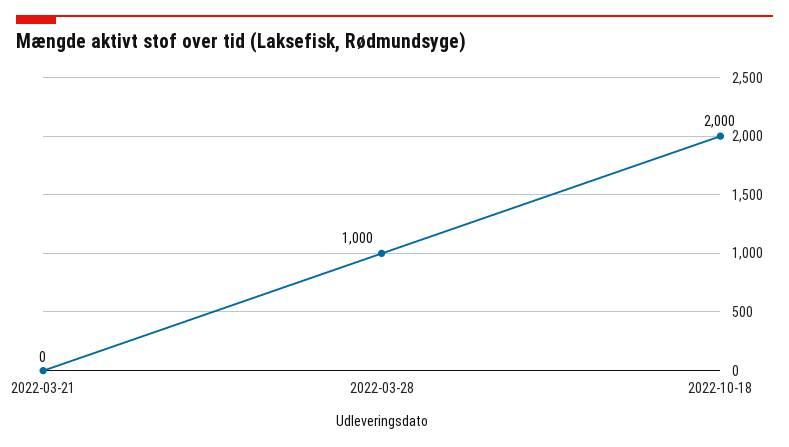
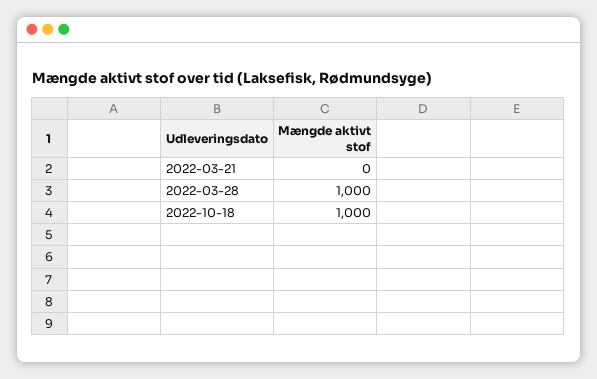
2022-10-18: 2000 -> 1000

